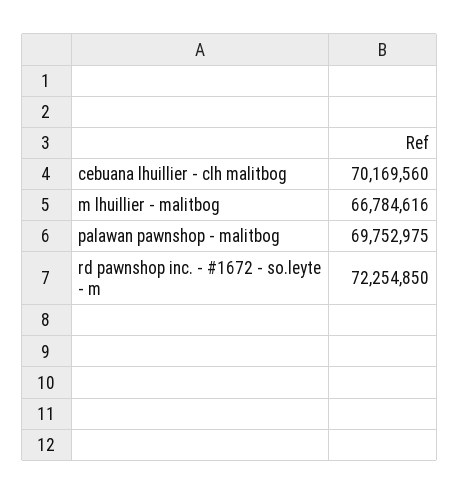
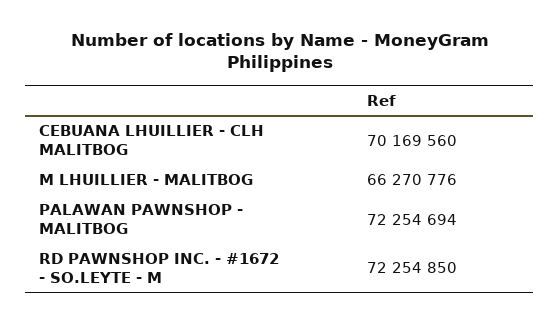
m lhuillier - malitbog: 66784616 -> 66270776
palawan pawnshop - malitbog: 69752975 -> 72254694

